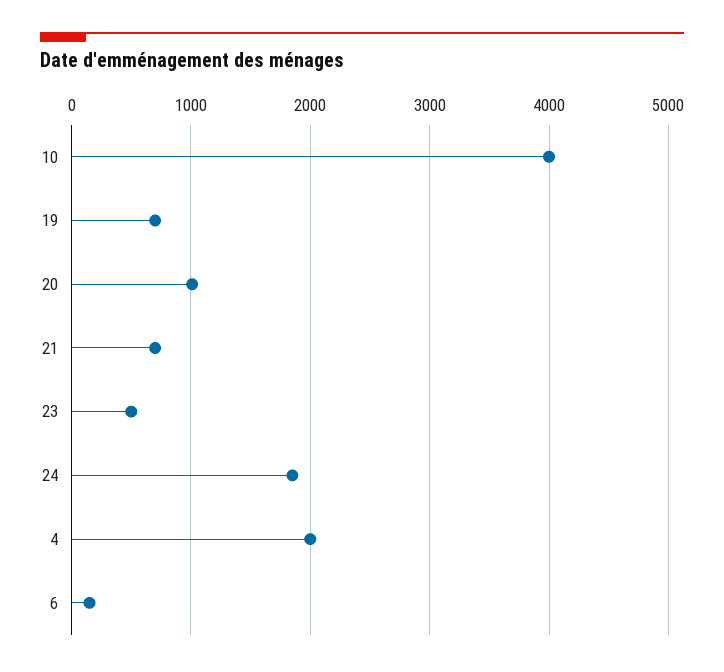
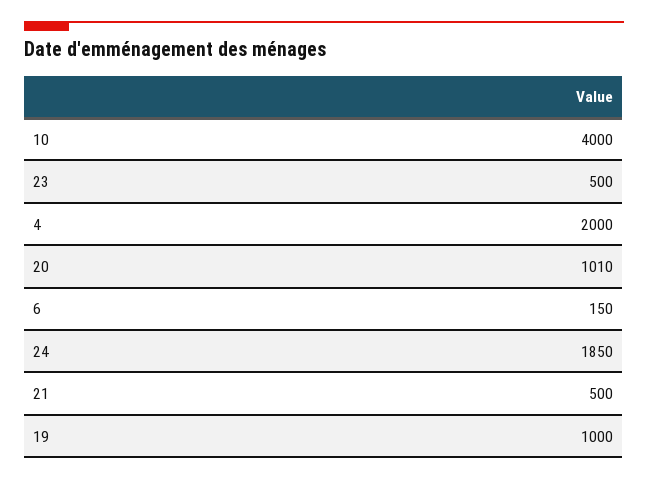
19: 700 -> 1000
21: 700 -> 500

